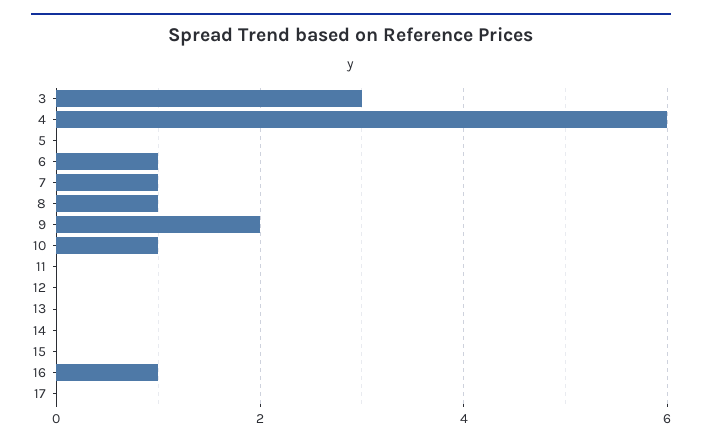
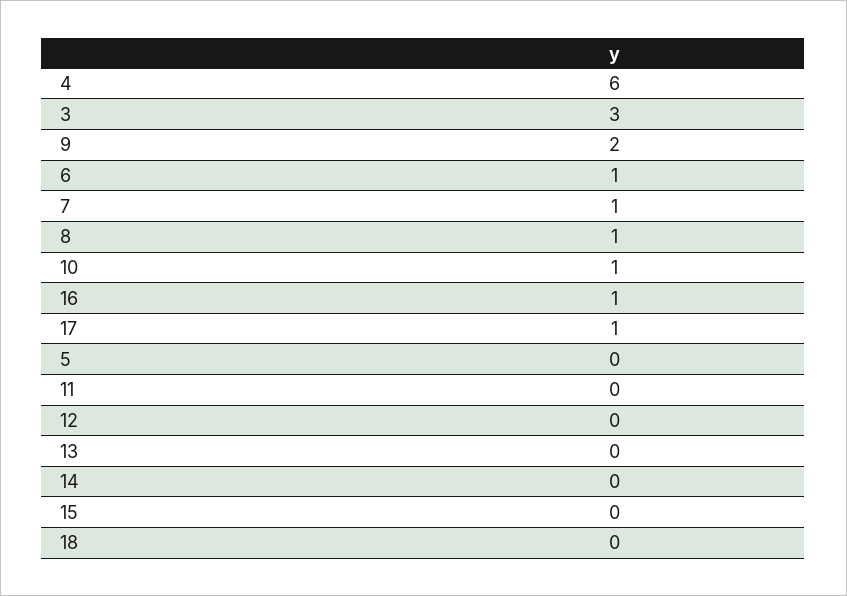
17: 0 -> 1
18: none -> 0

